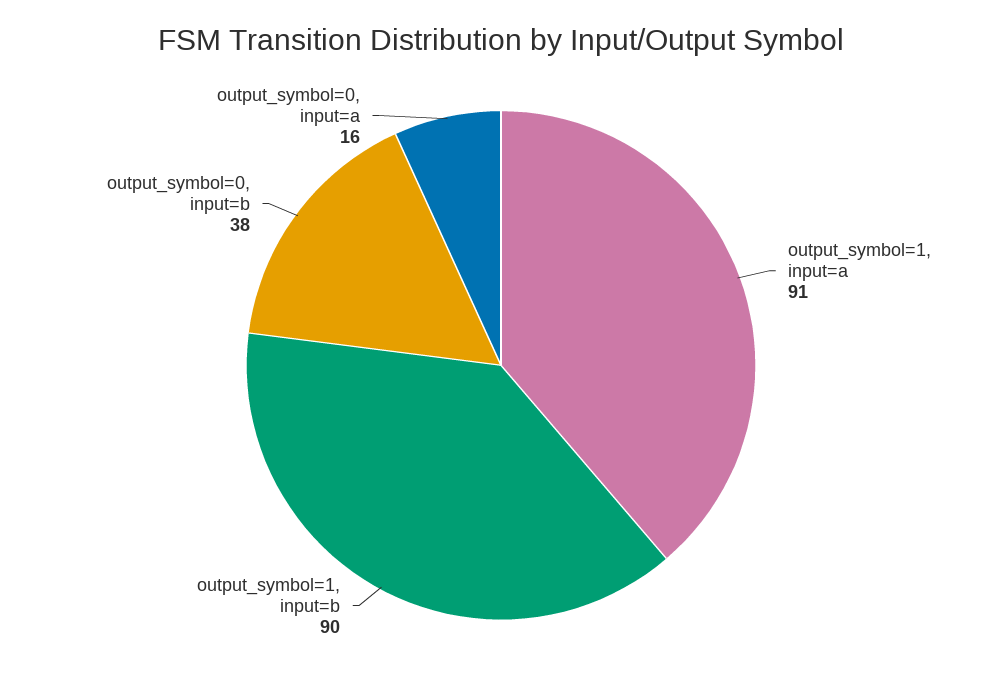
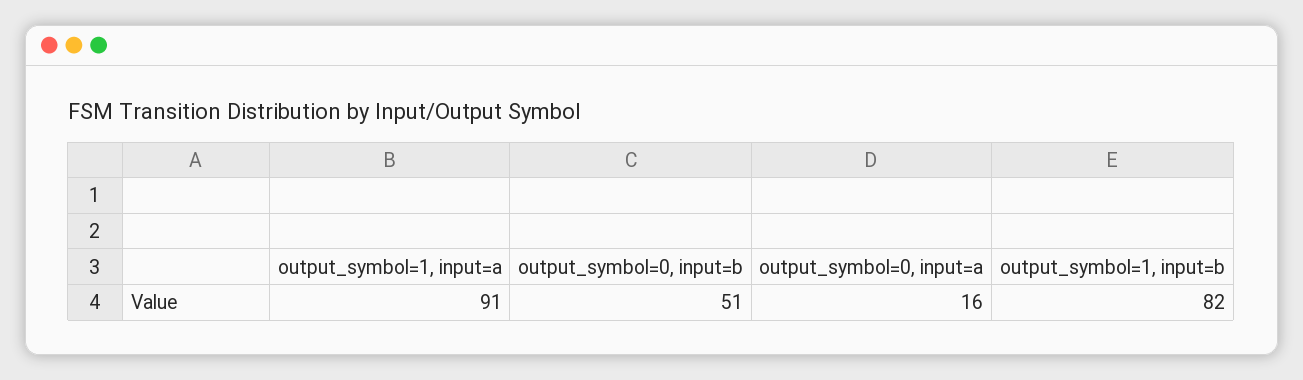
output_symbol=1, input=b: 90 -> 82
output_symbol=0, input=b: 38 -> 51

